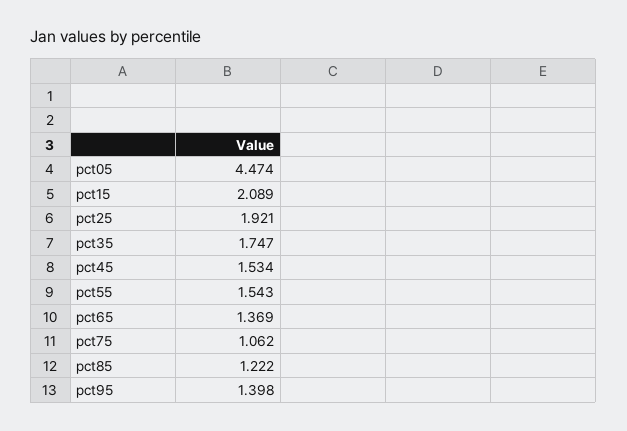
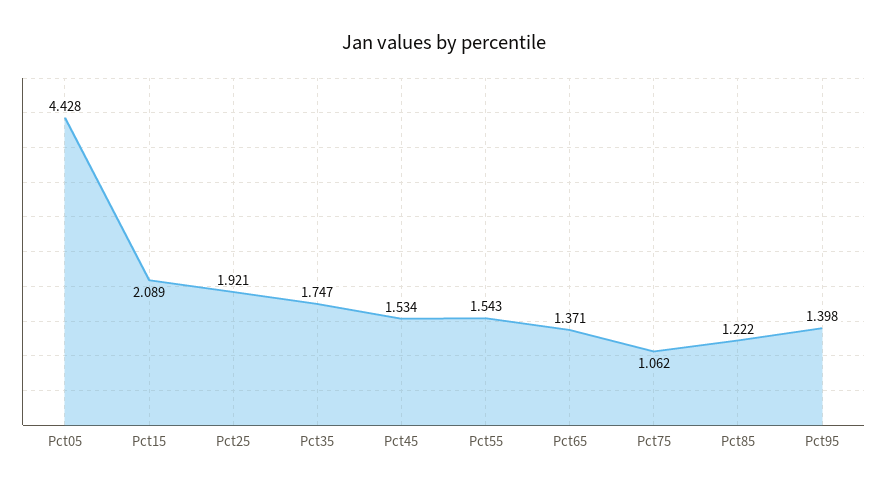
pct05: 4.474 -> 4.428
pct65: 1.369 -> 1.371

